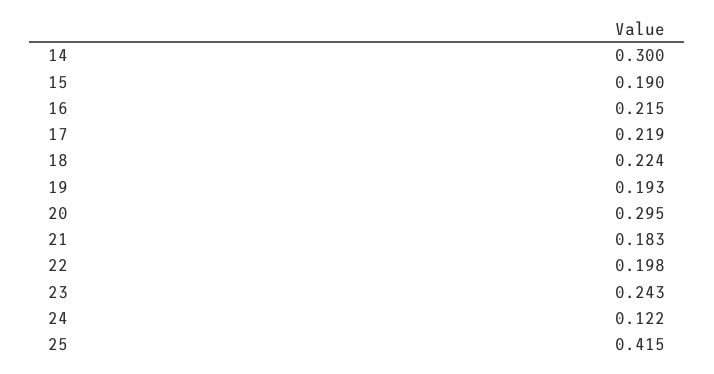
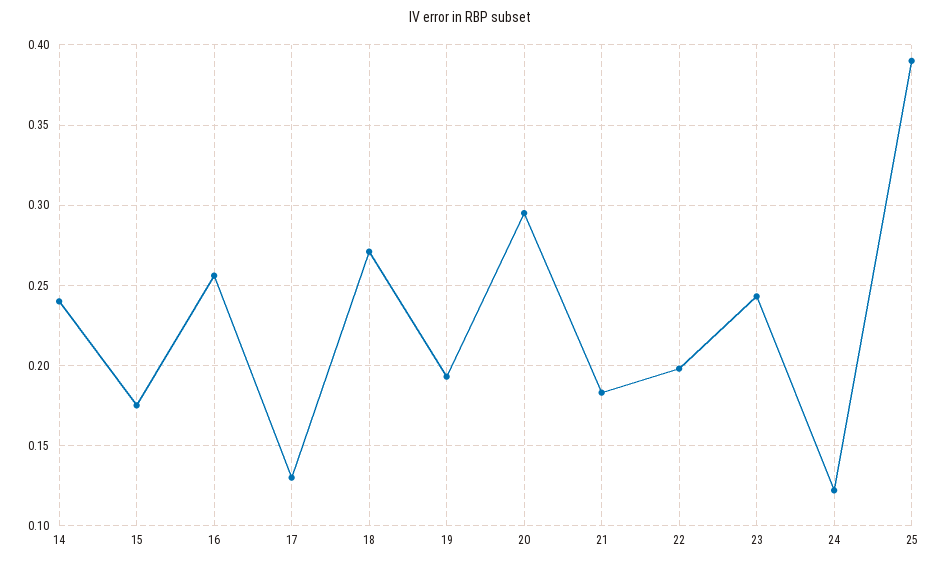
14: 0.3 -> 0.24
15: 0.19 -> 0.175
16: 0.215 -> 0.255
17: 0.219 -> 0.13
18: 0.224 -> 0.27
25: 0.415 -> 0.39

